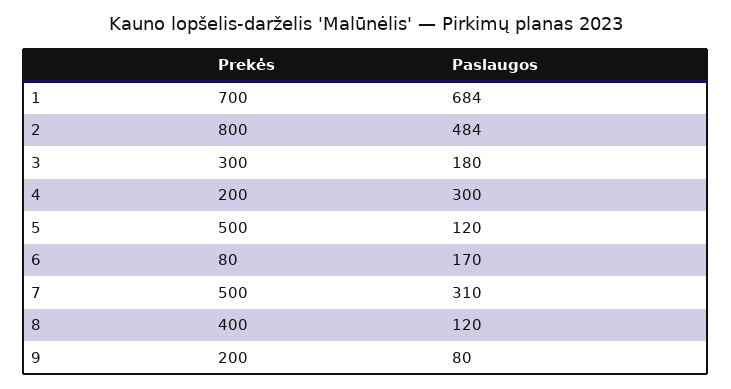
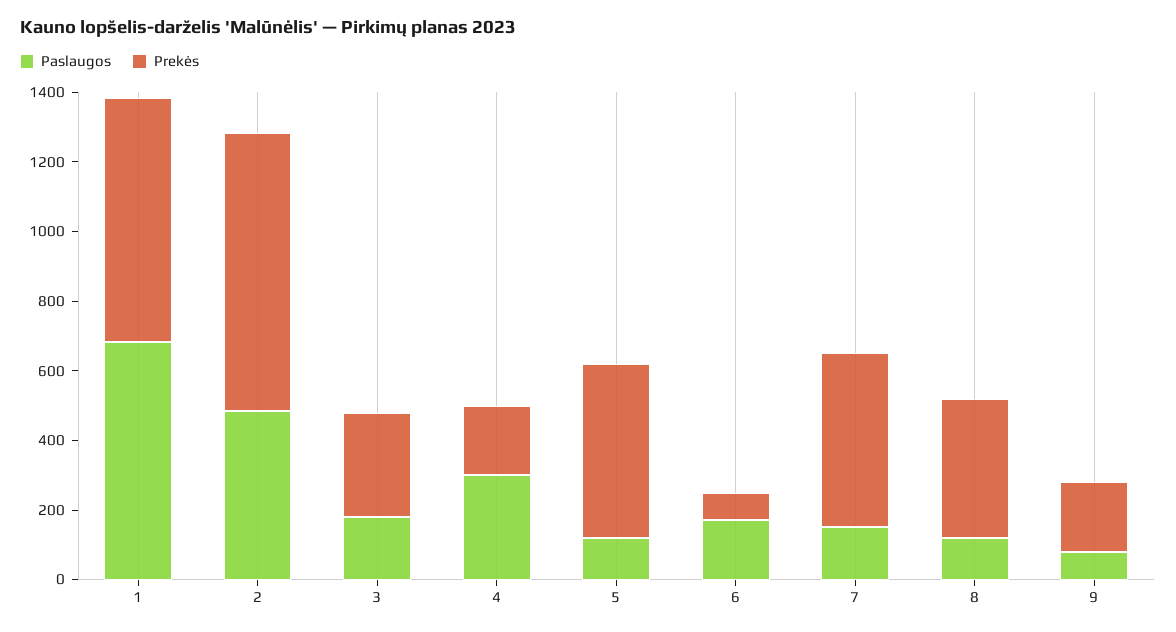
Paslaugos, 7: 310 -> 150

